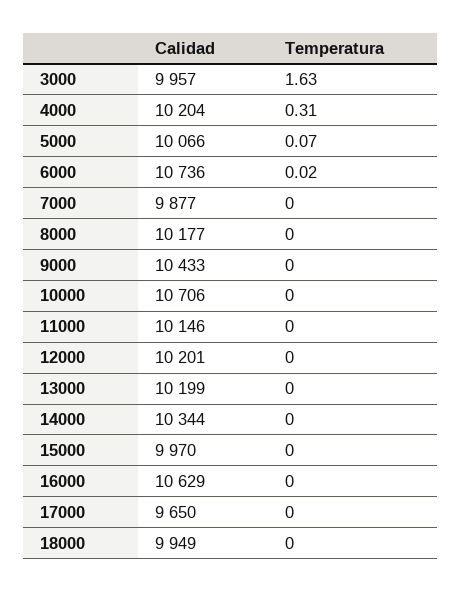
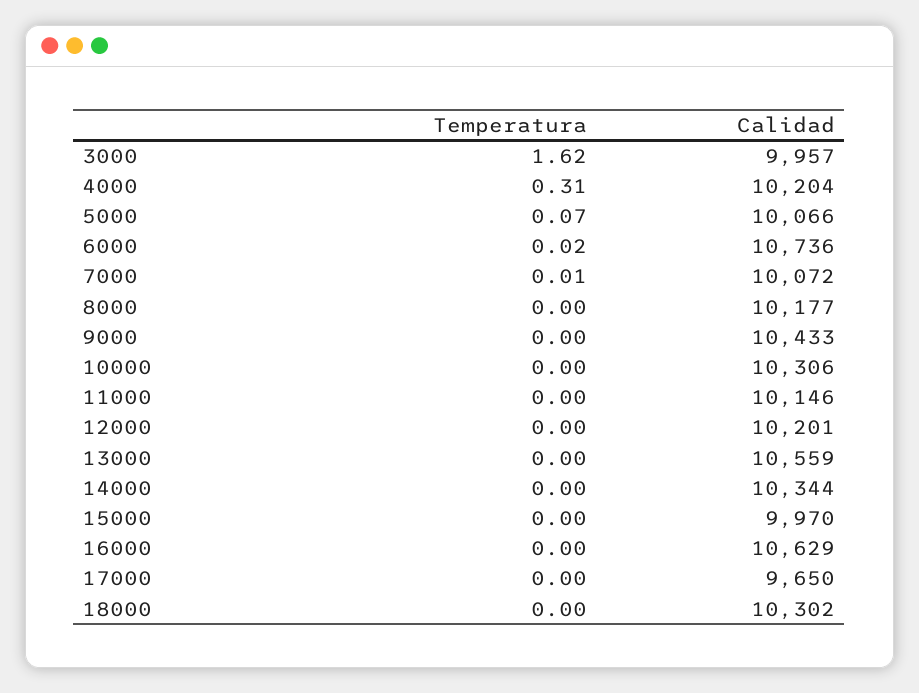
Temperatura, 3000: 1.63 -> 1.62
Calidad, 7000: 9877 -> 10072
Temperatura, 7000: 0 -> 0.01
Calidad, 10000: 10706 -> 10306
Calidad, 13000: 10199 -> 10559
Calidad, 18000: 9949 -> 10302

